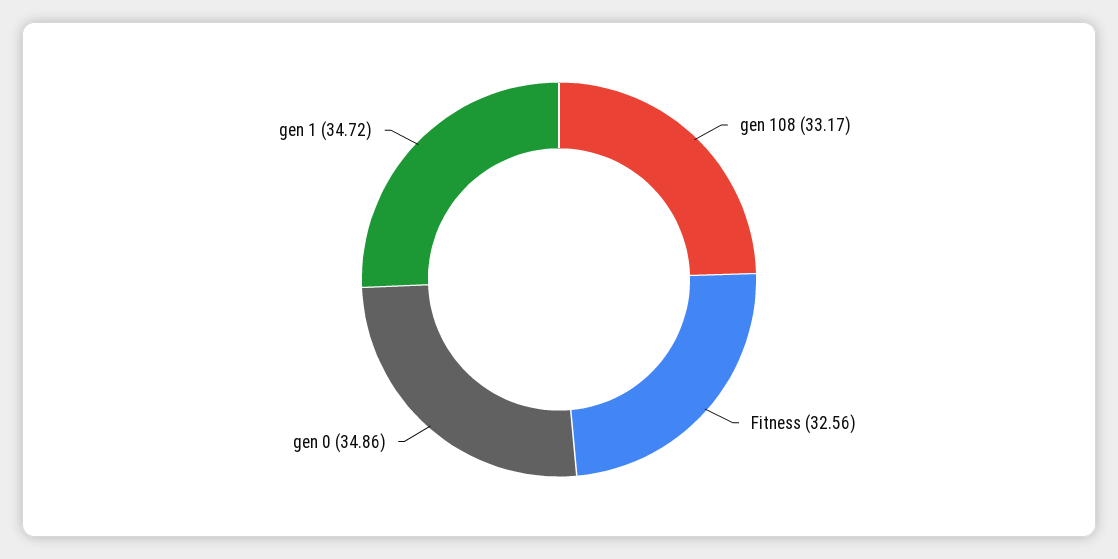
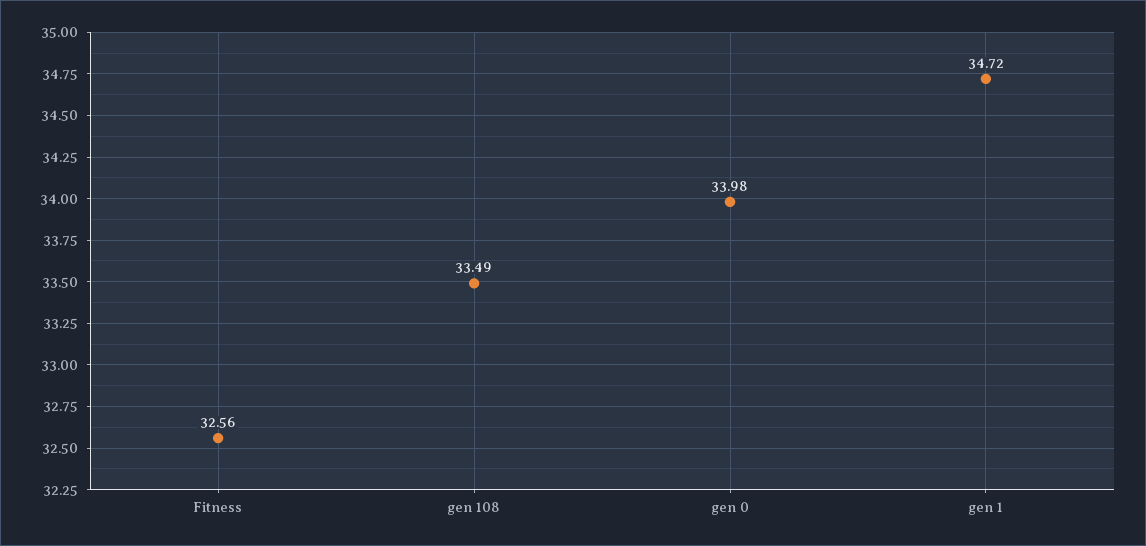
gen 108: 33.17 -> 33.49
gen 0: 34.86 -> 33.98

